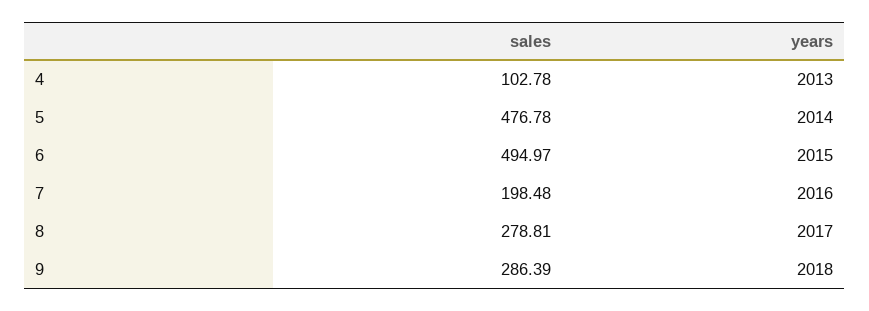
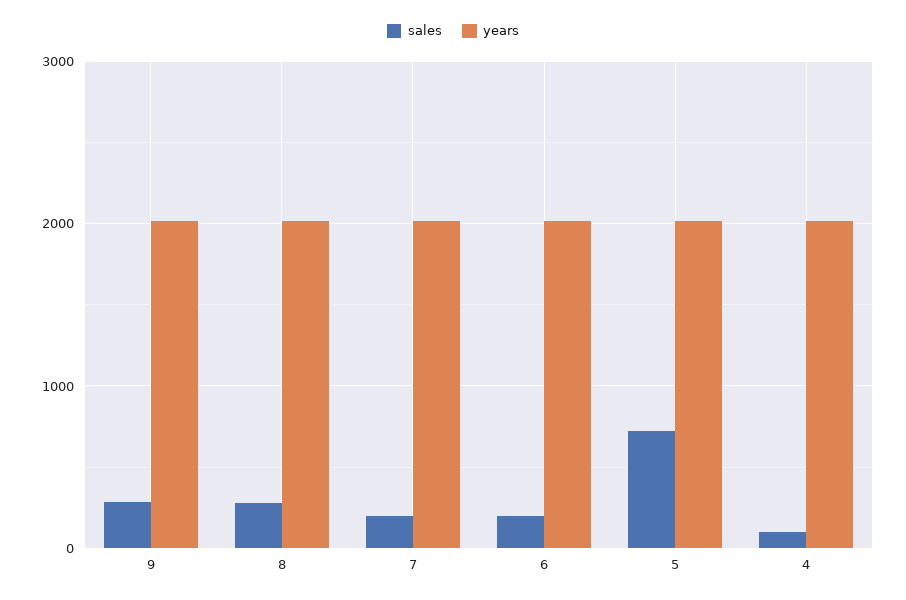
sales, 5: 476.78 -> 700
sales, 6: 494.97 -> 200

